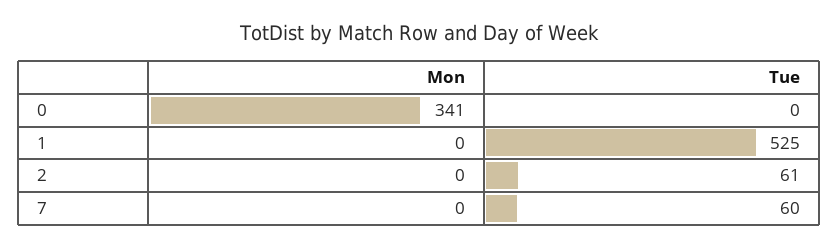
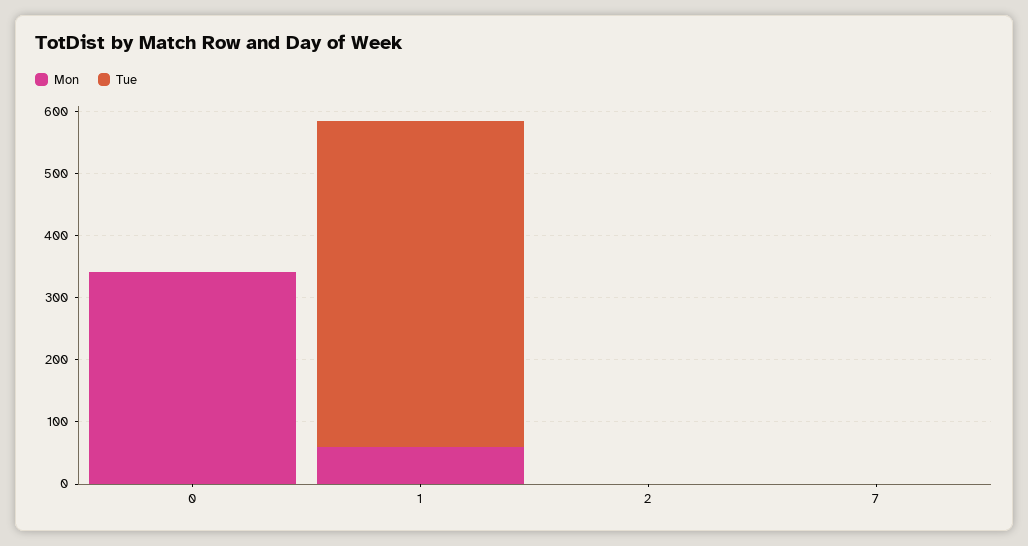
Mon, 1: 0 -> 60
Tue, 2: 61 -> 0
Tue, 7: 60 -> 0

